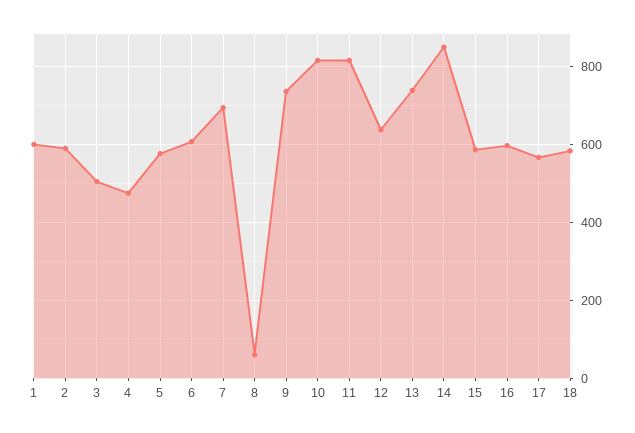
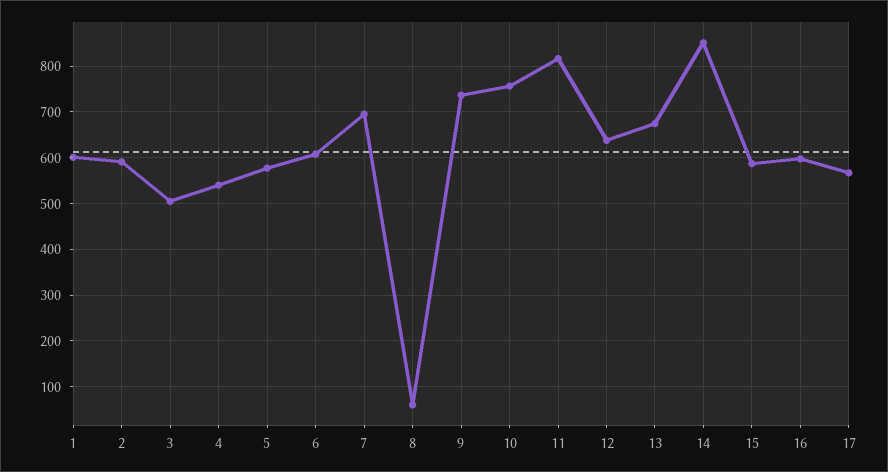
4: 480 -> 540
10: 820 -> 760
13: 740 -> 680
18: 580 -> none

